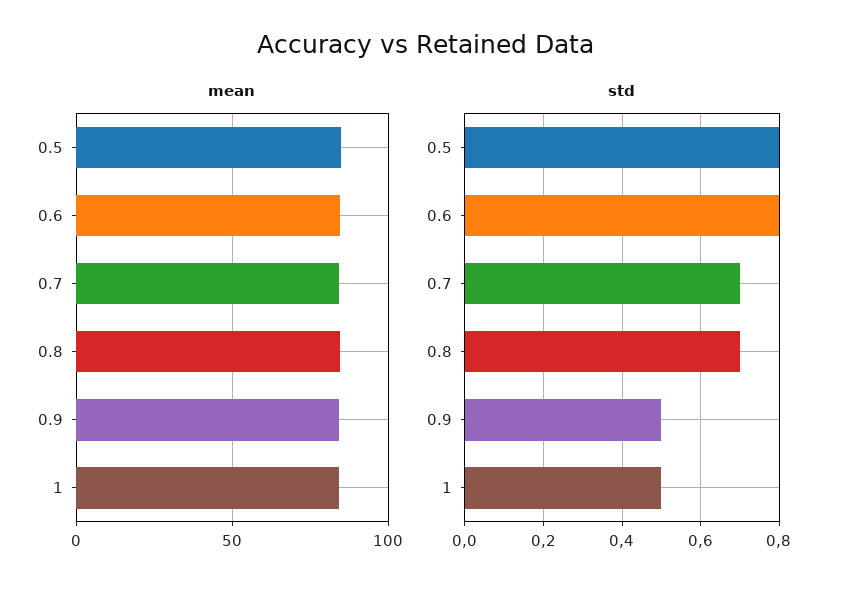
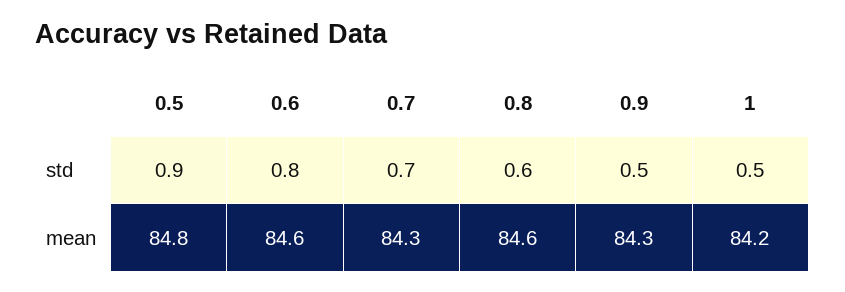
std, 0.5: 0.8 -> 0.9
std, 0.8: 0.7 -> 0.6

